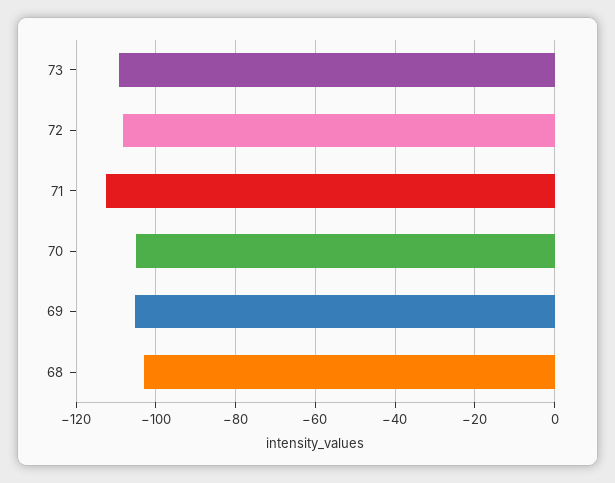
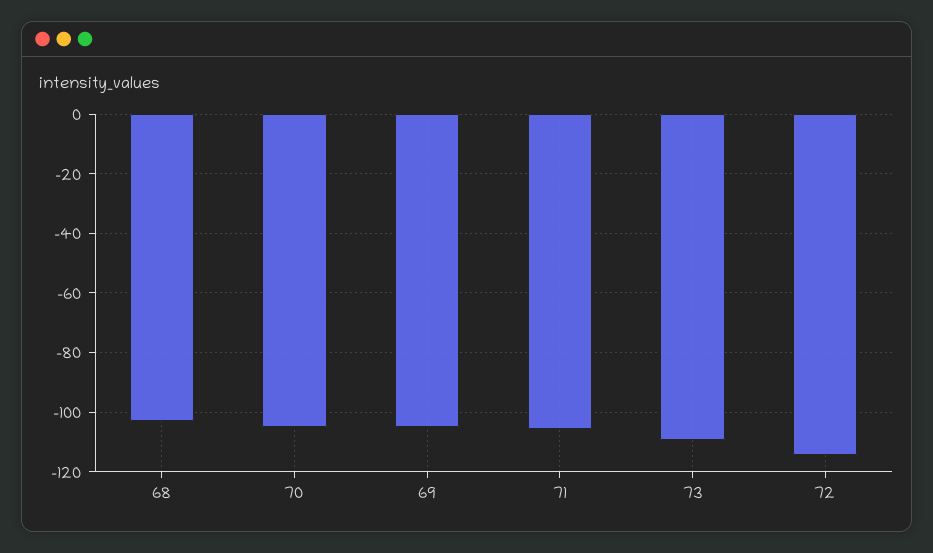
72: -108 -> -115
71: -112 -> -105

